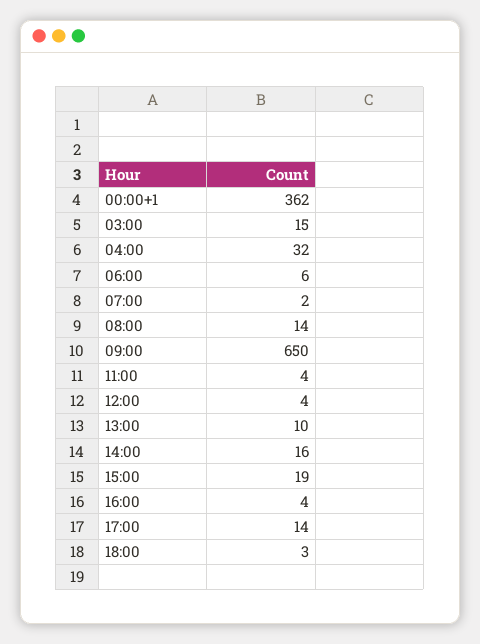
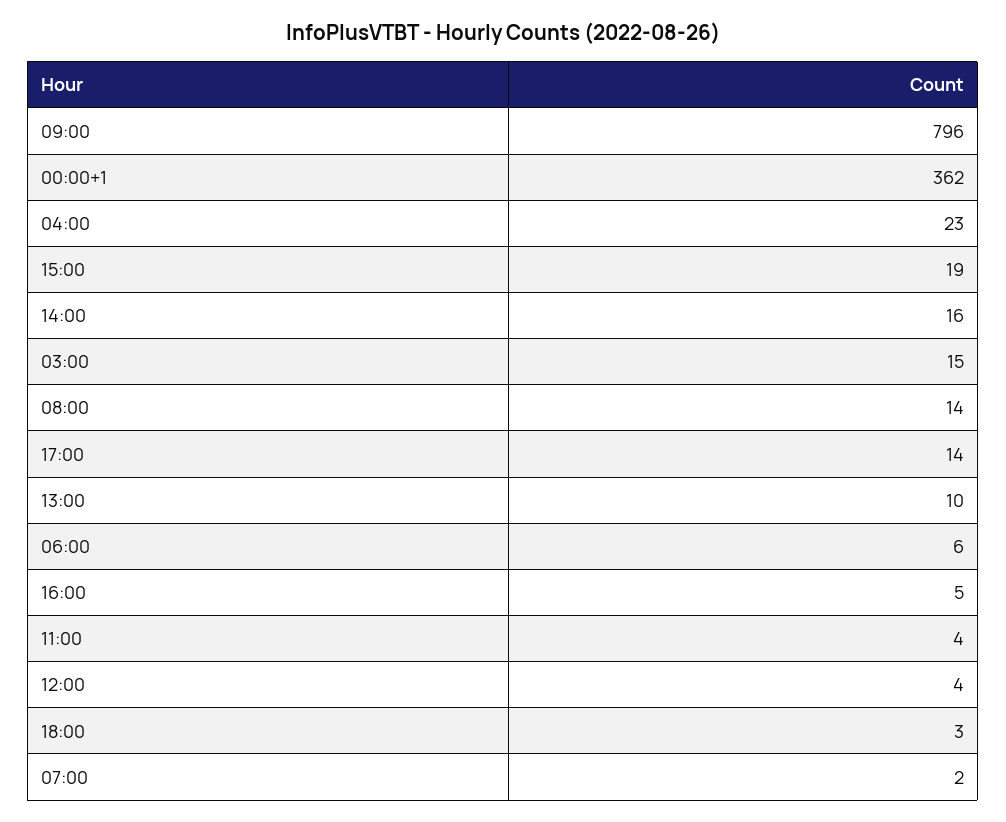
04:00: 32 -> 23
09:00: 650 -> 796
16:00: 4 -> 5

